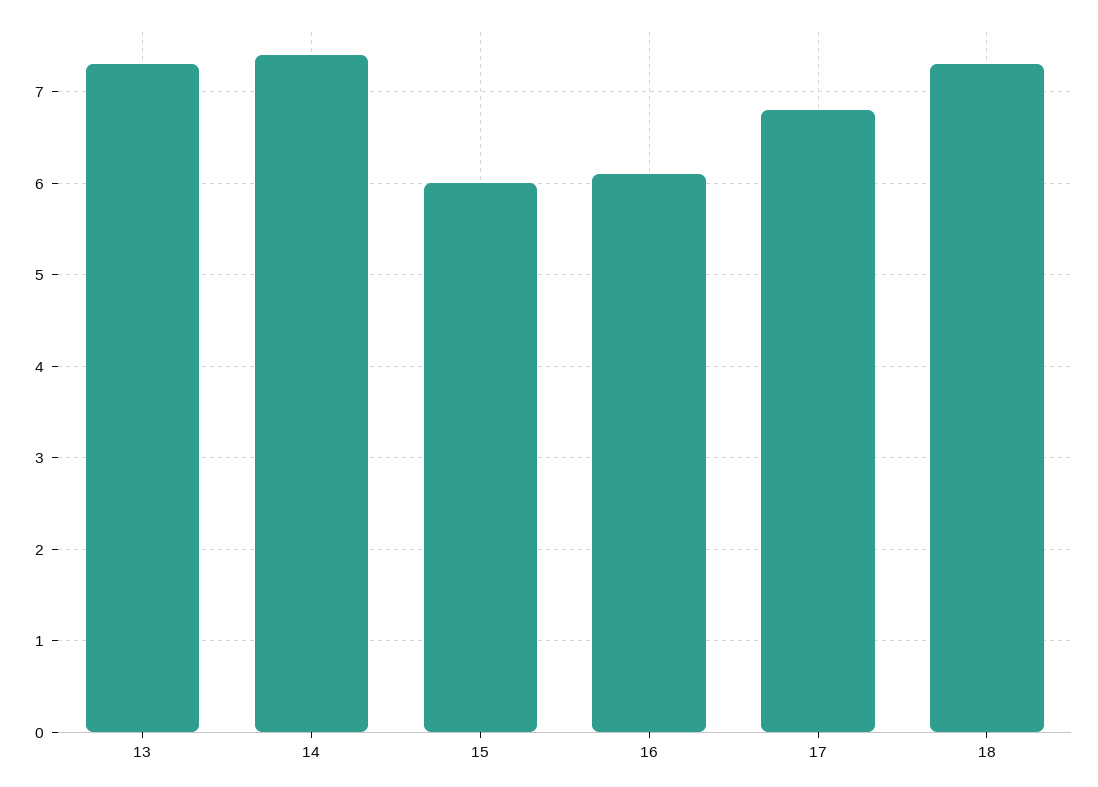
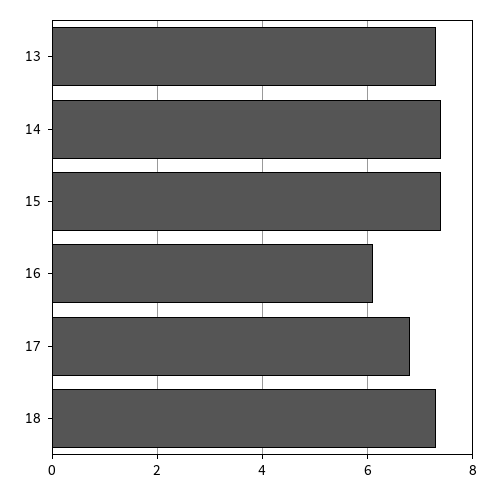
15: 6 -> 7.5

